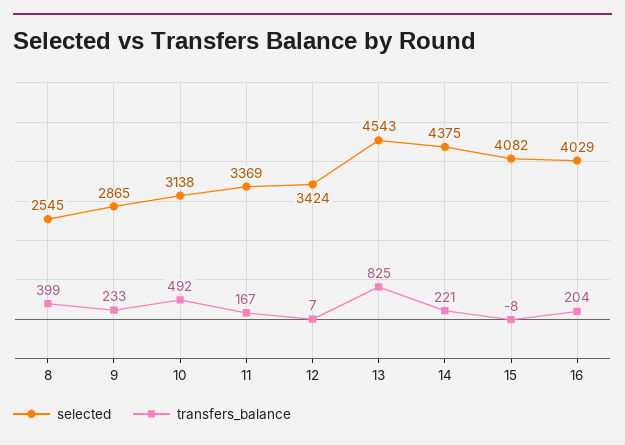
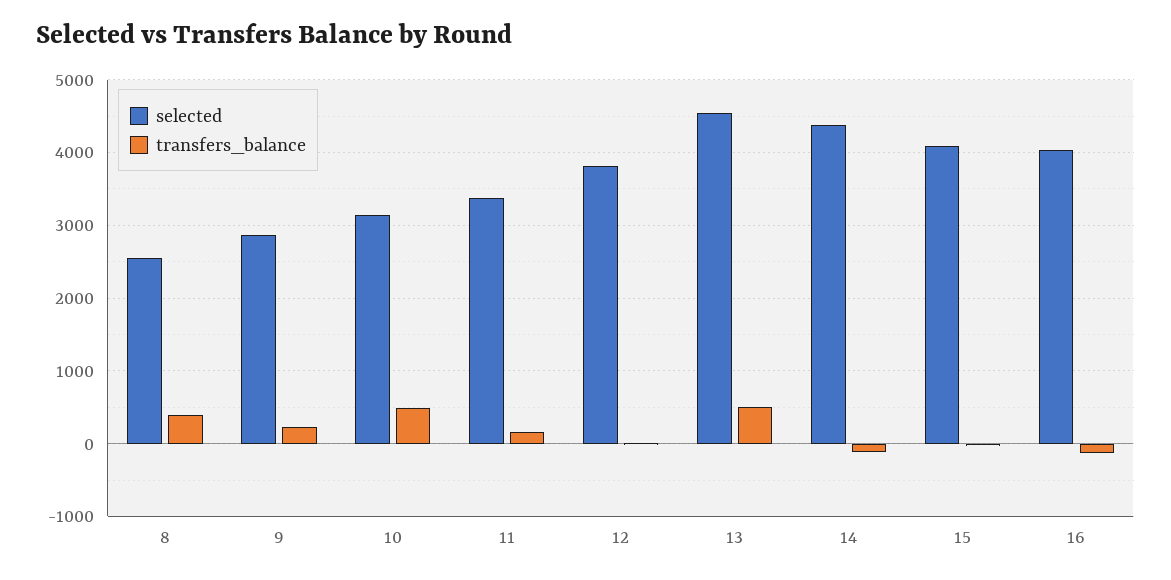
selected, 12: 3424 -> 3800
transfers_balance, 13: 825 -> 500
transfers_balance, 14: 221 -> -100
transfers_balance, 16: 204 -> -100

